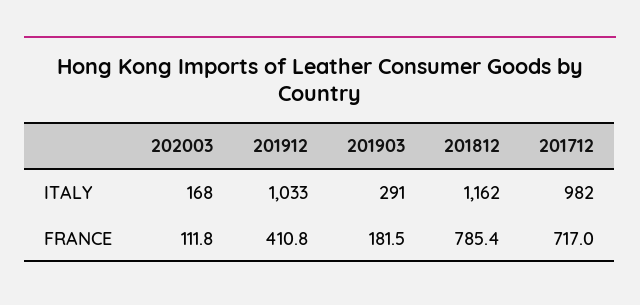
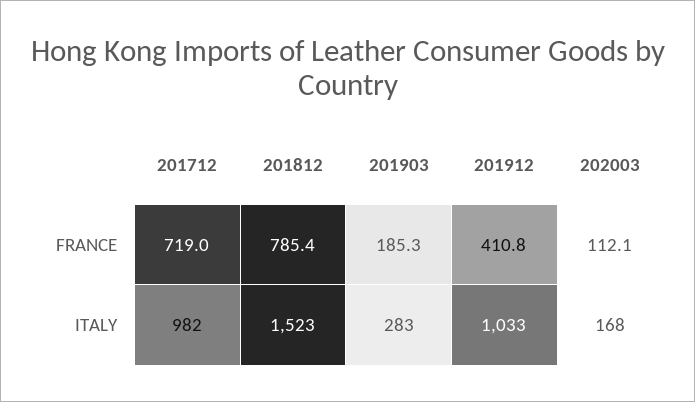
201903, ITALY: 291 -> 283
201812, ITALY: 1162 -> 1523
202003, FRANCE: 111.8 -> 112.1
201903, FRANCE: 181.5 -> 185.3
201712, FRANCE: 717 -> 719

